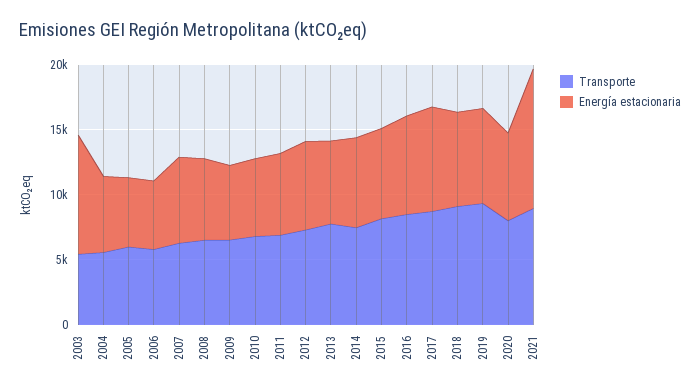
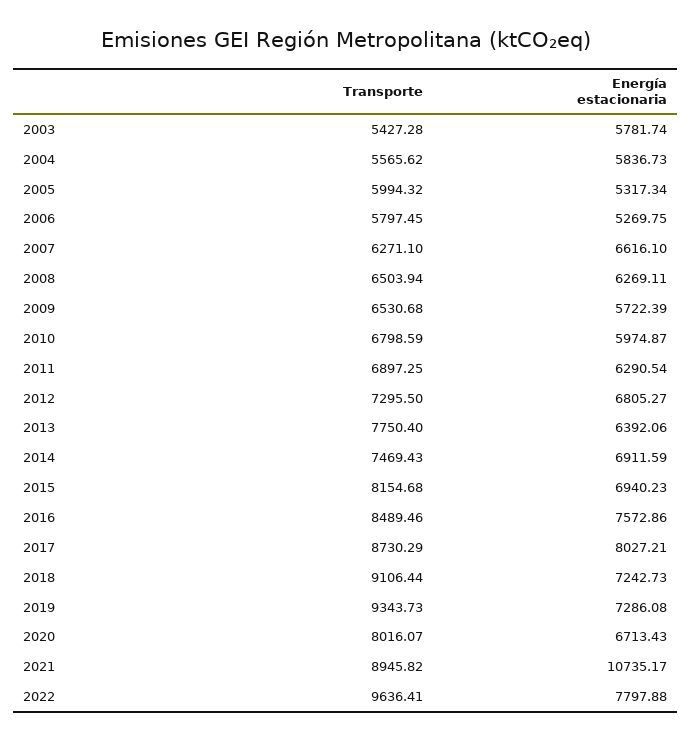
Energía estacionaria, 2003: 9000 -> 5781.74
Transporte, 2022: none -> 9636.41
Energía estacionaria, 2022: none -> 7797.88

